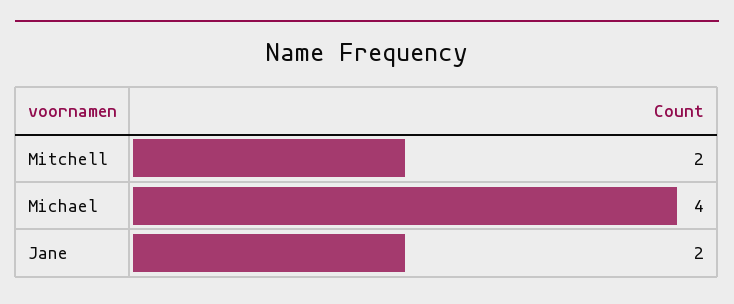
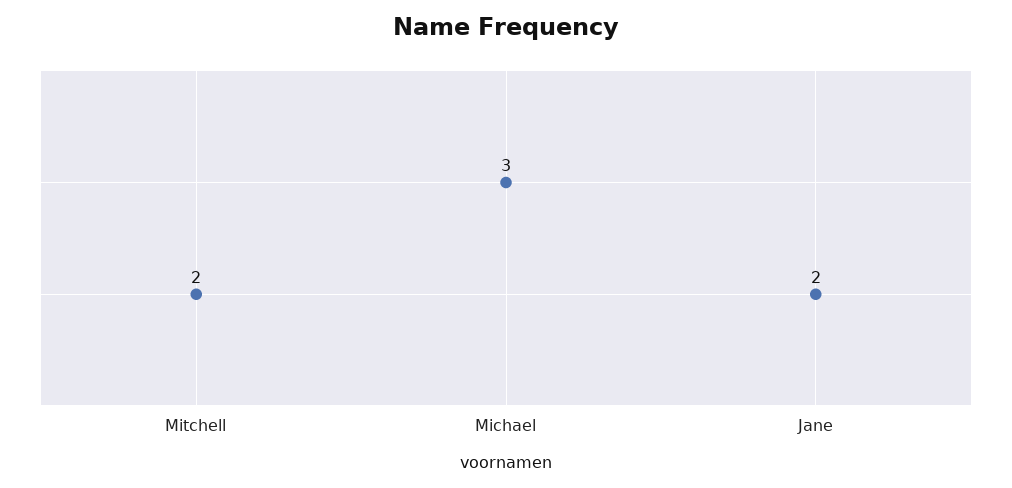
Michael: 4 -> 3

